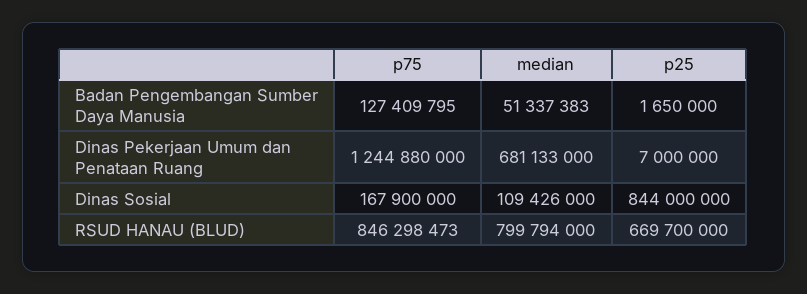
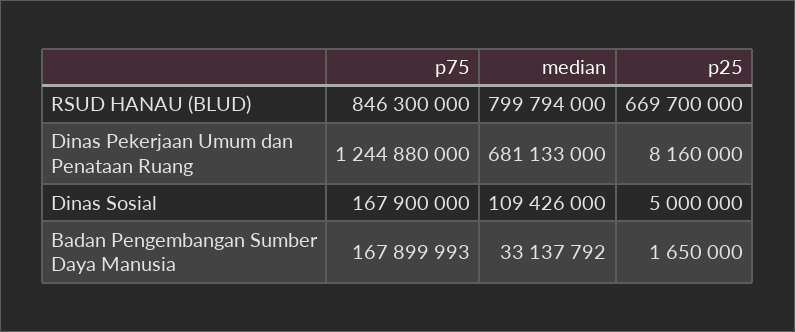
p75, Badan Pengembangan Sumber Daya Manusia: 127409795 -> 167899993
median, Badan Pengembangan Sumber Daya Manusia: 51337383 -> 33137792
p25, Dinas Pekerjaan Umum dan Penataan Ruang: 7000000 -> 8160000
p25, Dinas Sosial: 844000000 -> 5000000
p75, RSUD HANAU (BLUD): 846298473 -> 846300000

